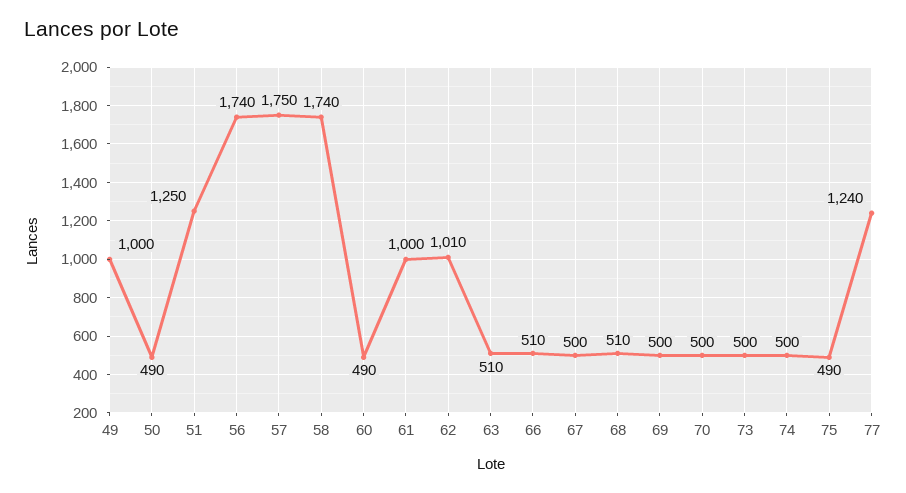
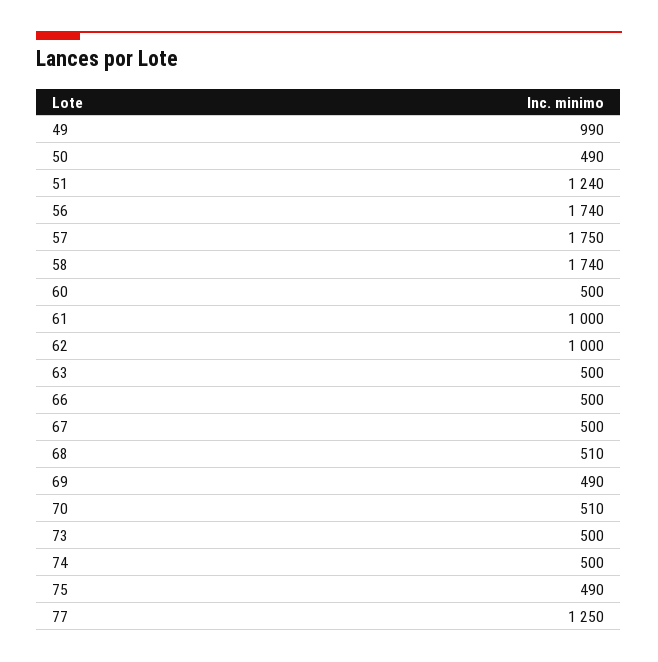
49: 1000 -> 990
51: 1250 -> 1240
60: 490 -> 500
62: 1010 -> 1000
63: 510 -> 500
66: 510 -> 500
69: 500 -> 490
70: 500 -> 510
77: 1240 -> 1250

